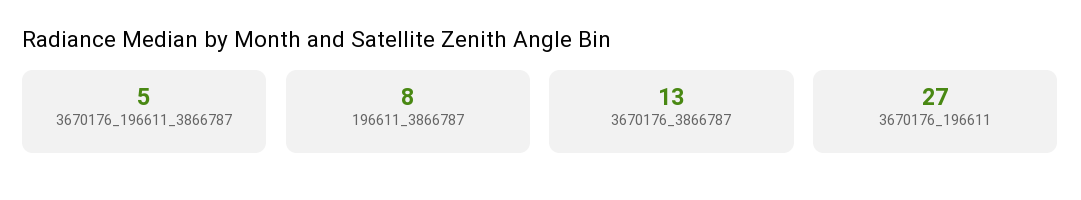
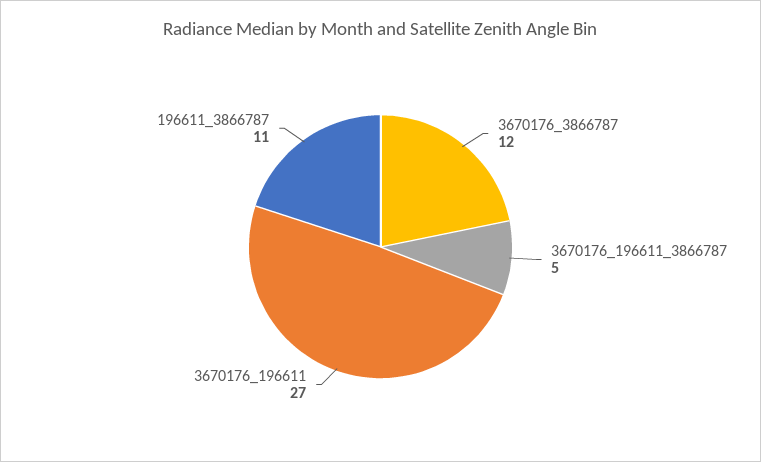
196611_3866787: 8 -> 11
3670176_3866787: 13 -> 12

